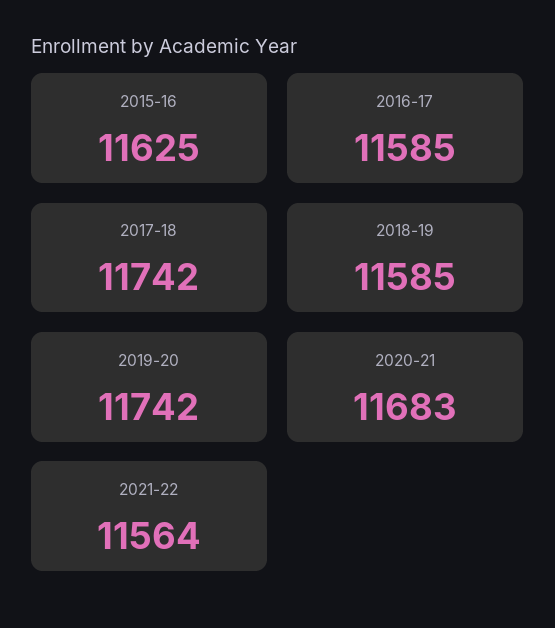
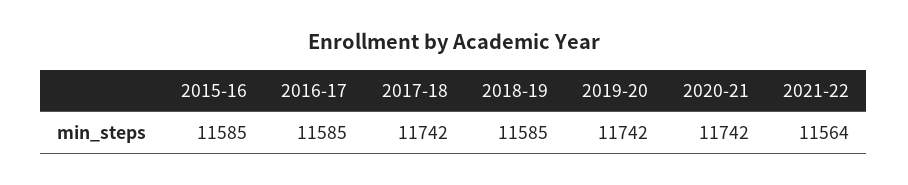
2015-16: 11625 -> 11585
2020-21: 11683 -> 11742

